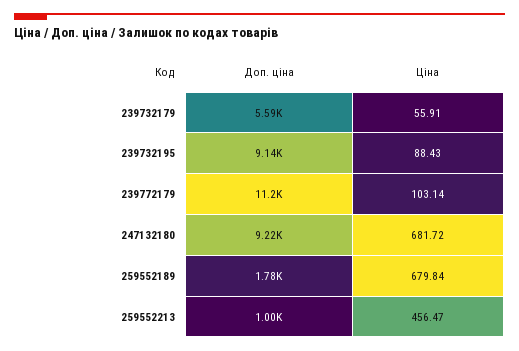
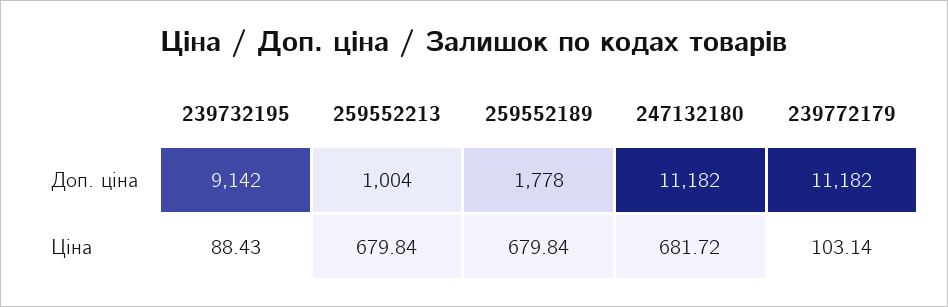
Доп. ціна, 239732179: 5590 -> none
Ціна, 239732179: 55.91 -> none
Доп. ціна, 247132180: 9220 -> 11182
Ціна, 259552213: 456.47 -> 679.84

